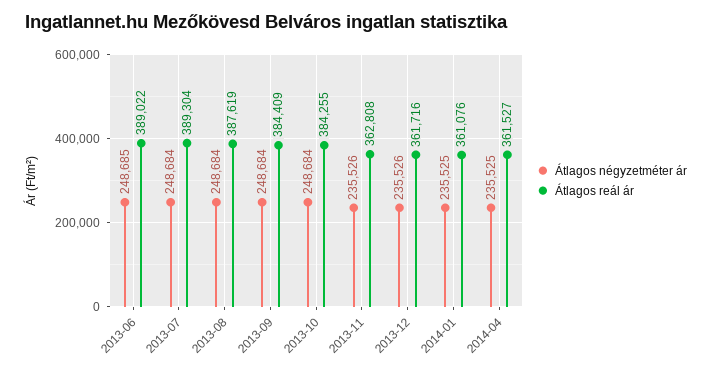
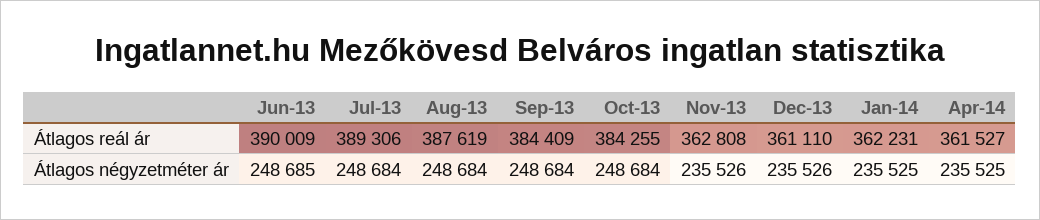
Átlagos reál ár, 2013-06: 389022 -> 390009
Átlagos reál ár, 2013-07: 389304 -> 389306
Átlagos reál ár, 2013-12: 361716 -> 361110
Átlagos reál ár, 2014-01: 361076 -> 362231

